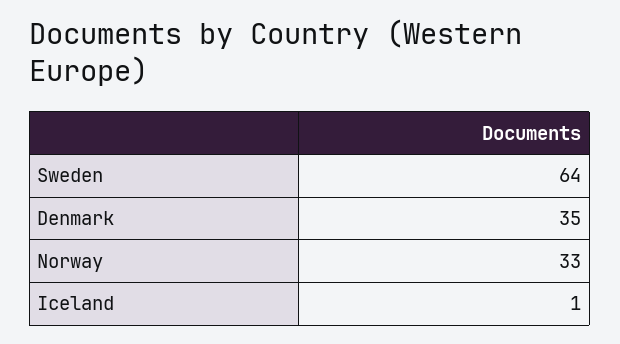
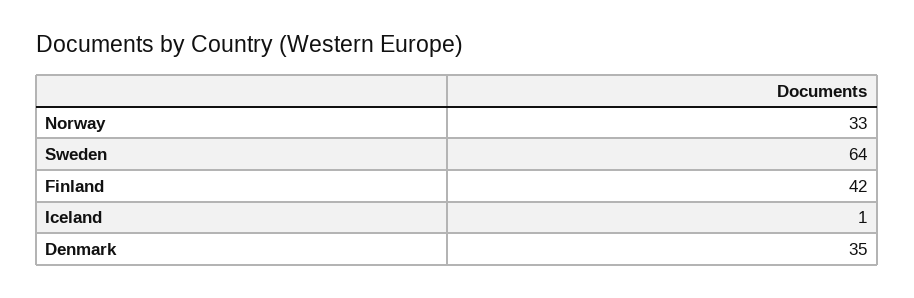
Finland: none -> 42

